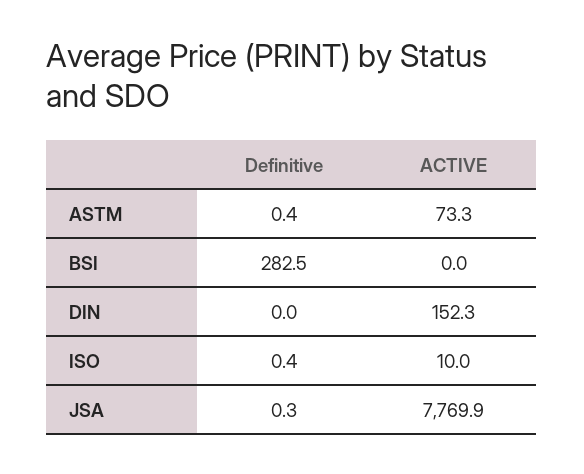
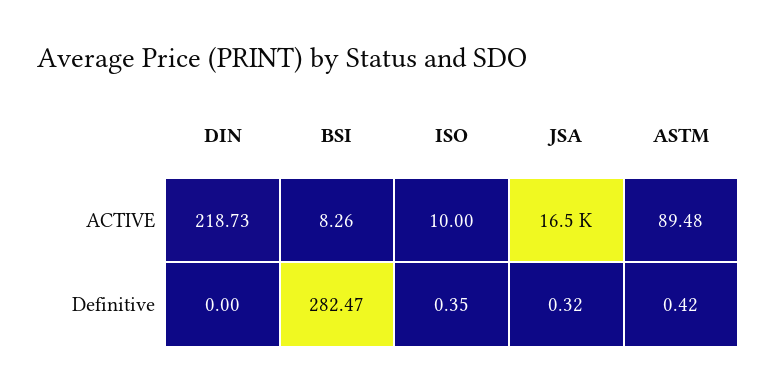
ACTIVE, ASTM: 73.3 -> 89.48
ACTIVE, BSI: 0 -> 8.26
ACTIVE, DIN: 152.3 -> 218.73
ACTIVE, JSA: 7769.9 -> 16500

